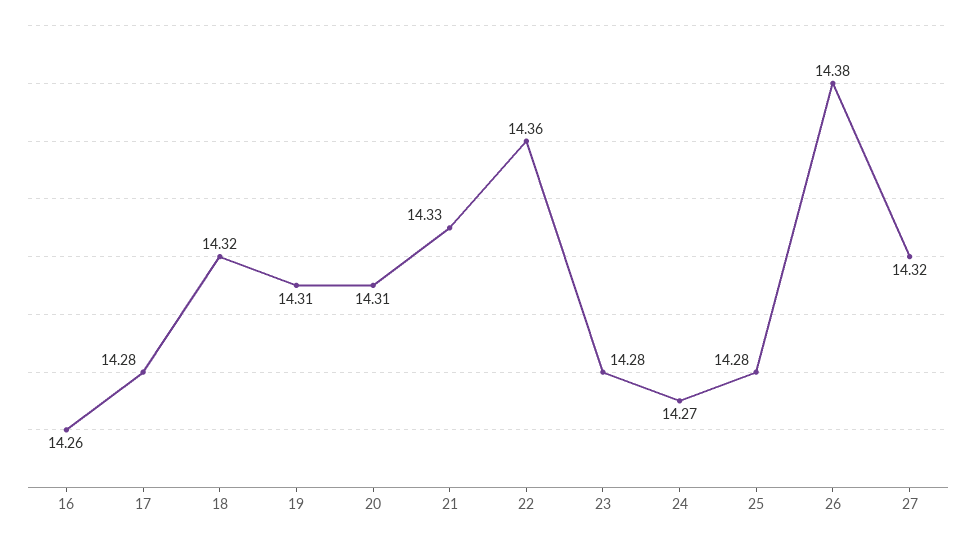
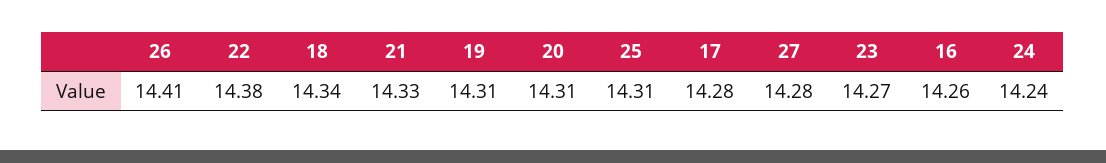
18: 14.32 -> 14.34
22: 14.36 -> 14.38
23: 14.28 -> 14.27
24: 14.27 -> 14.24
25: 14.28 -> 14.31
26: 14.38 -> 14.41
27: 14.32 -> 14.28

